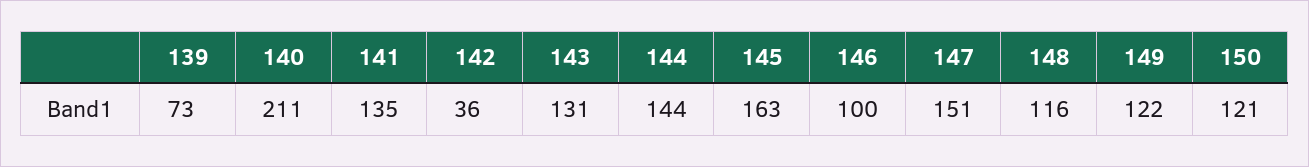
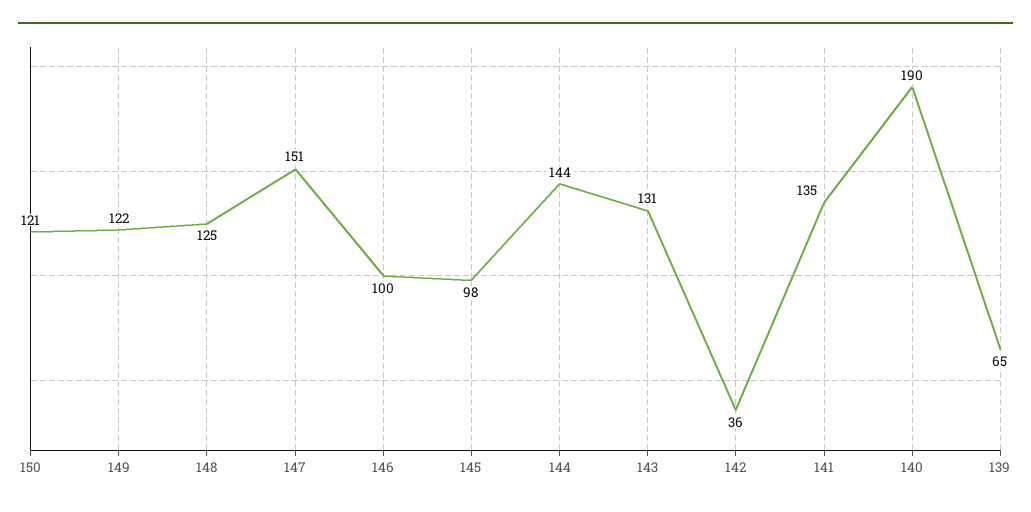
139: 73 -> 65
140: 211 -> 190
145: 163 -> 98
148: 116 -> 125

